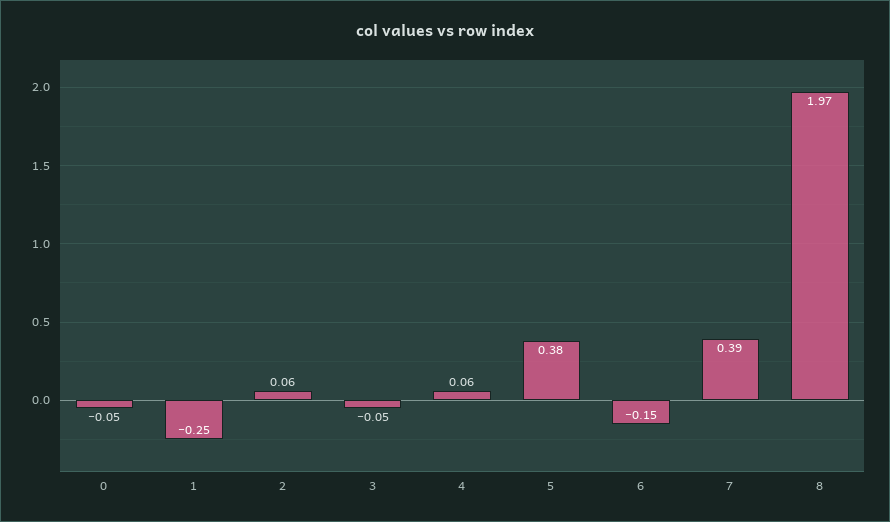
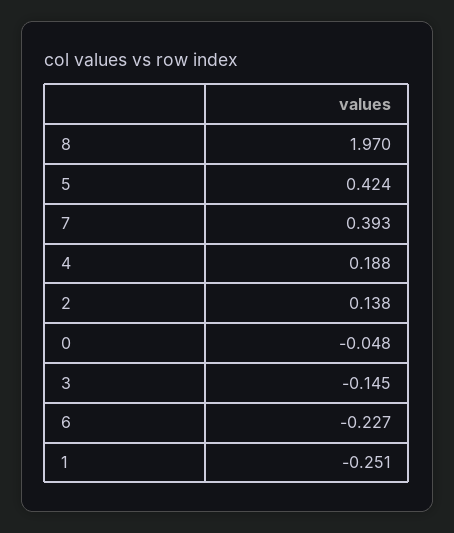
2: 0.06 -> 0.138
3: -0.05 -> -0.145
4: 0.06 -> 0.188
5: 0.38 -> 0.424
6: -0.15 -> -0.227

